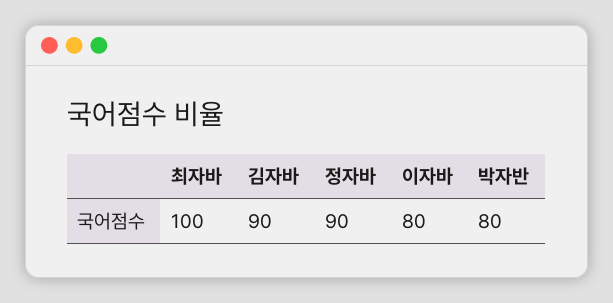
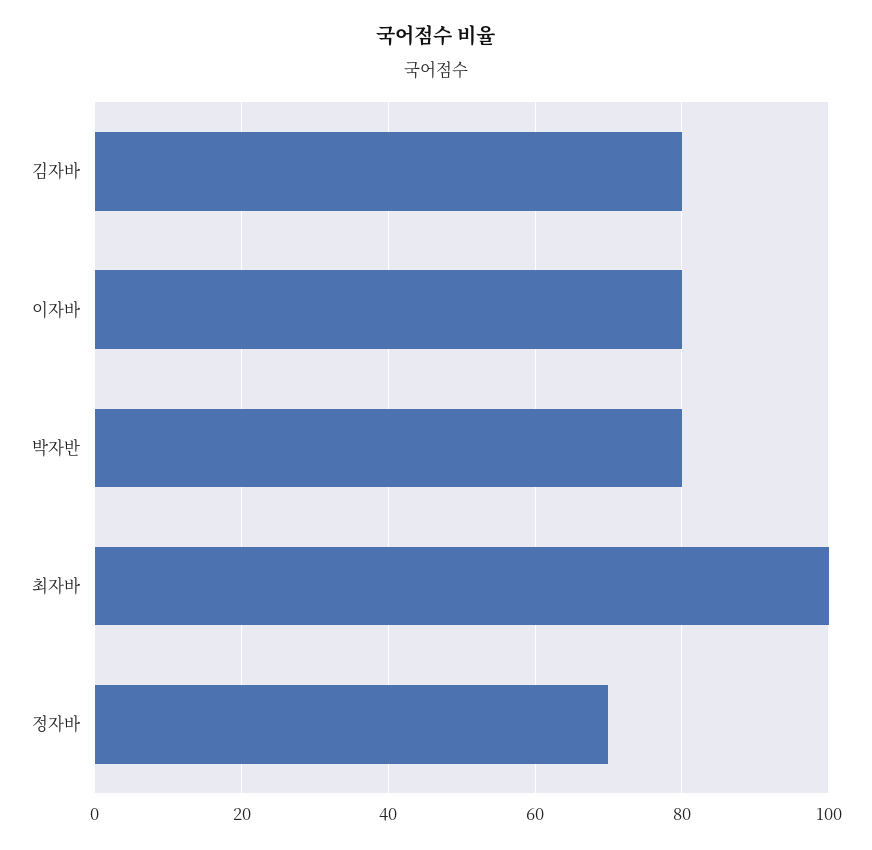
김자바: 90 -> 80
정자바: 90 -> 70

